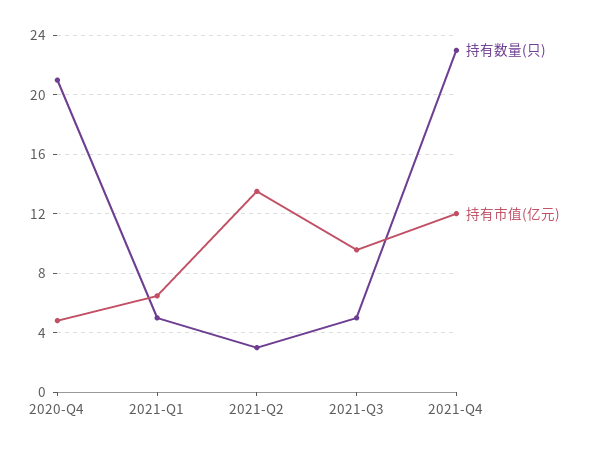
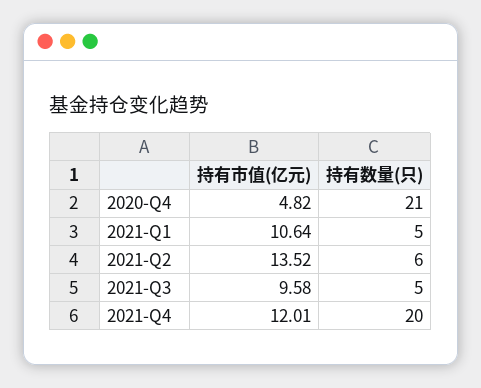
持有市值(亿元), 2021-Q1: 6.5 -> 10.64
持有数量(只), 2021-Q2: 3 -> 6
持有数量(只), 2021-Q4: 23 -> 20

